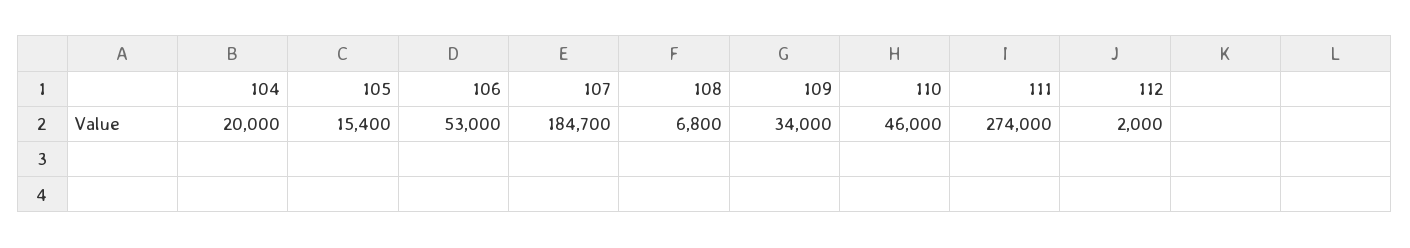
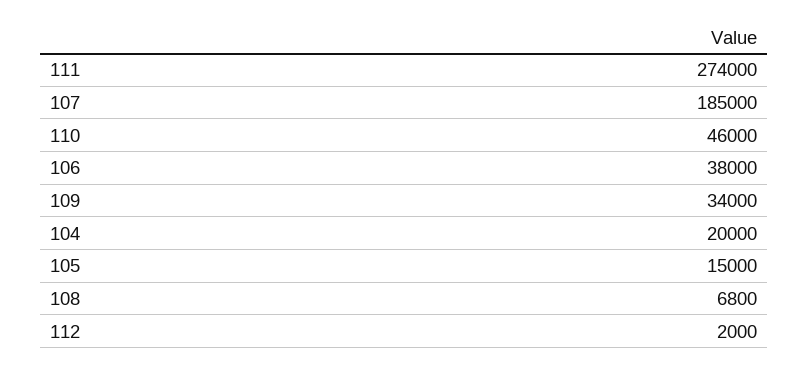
105: 15400 -> 15000
106: 53000 -> 38000
107: 184700 -> 185000

